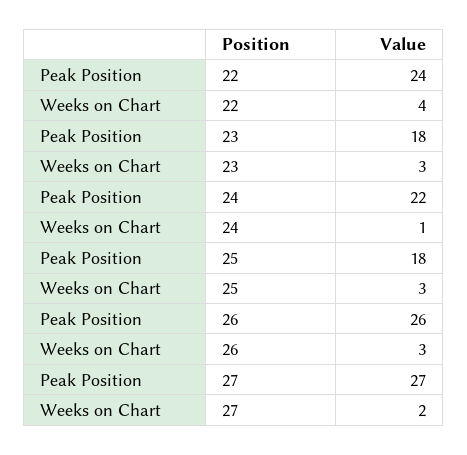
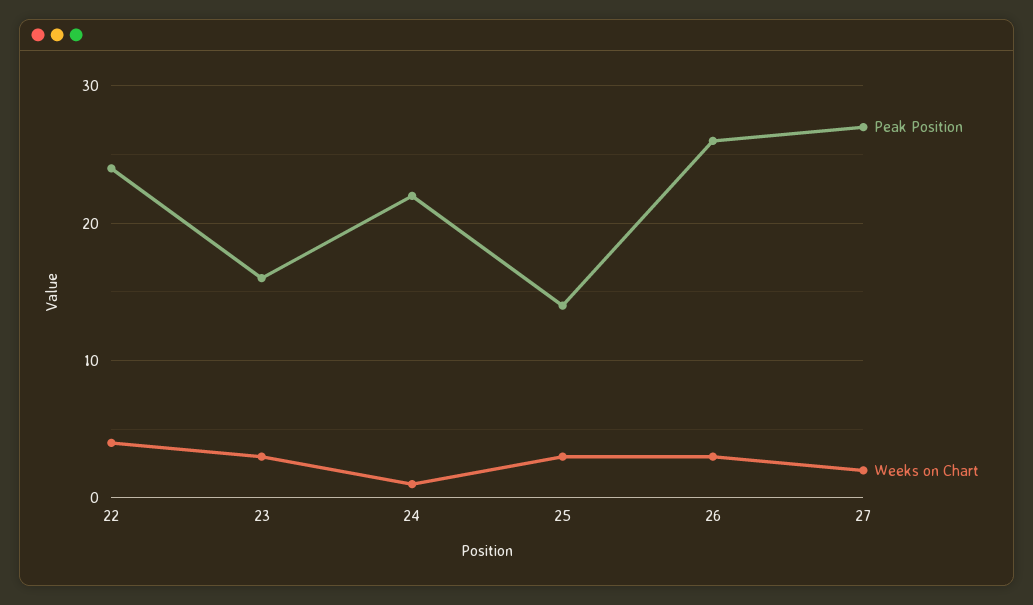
Peak Position, 23: 18 -> 16
Peak Position, 25: 18 -> 14

